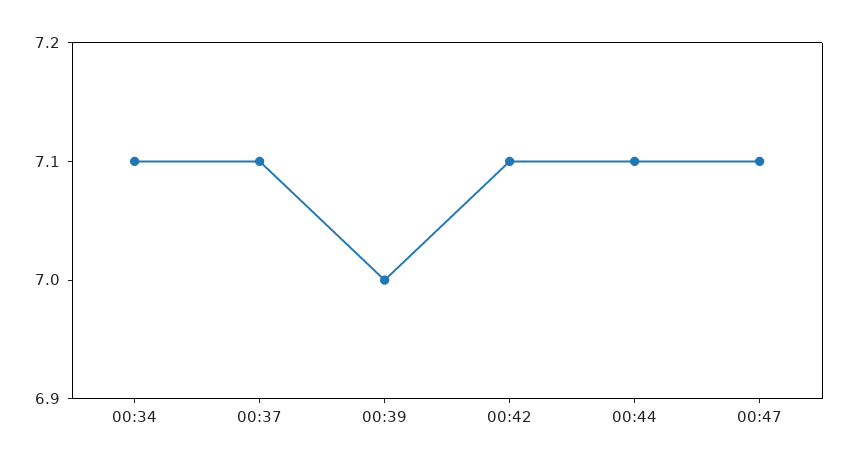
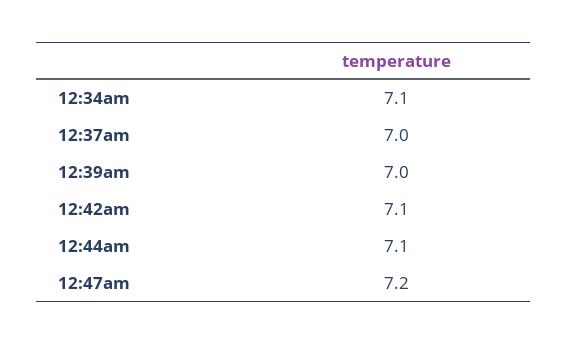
00:37: 7.1 -> 7
00:47: 7.1 -> 7.2

